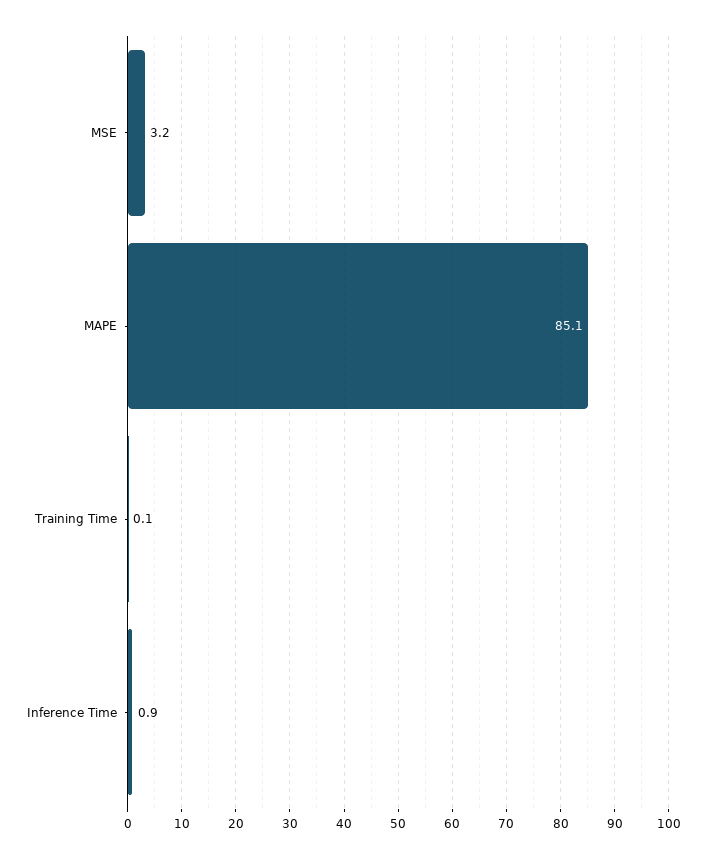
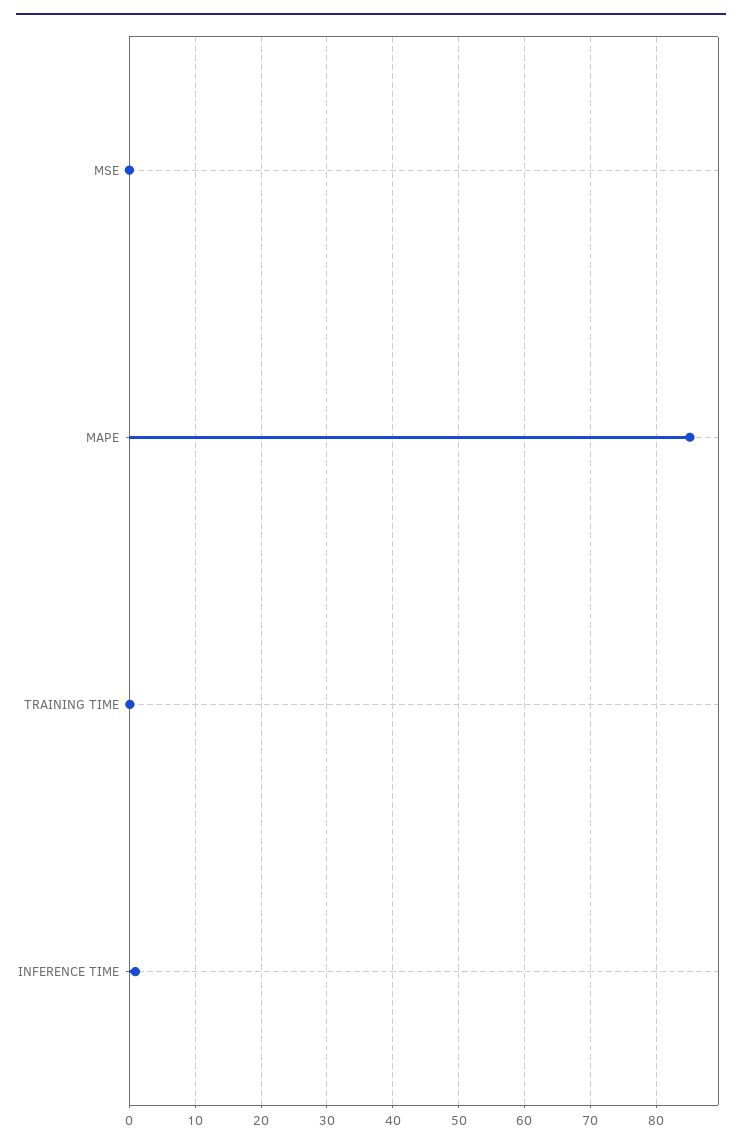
MSE: 3.2 -> 0

